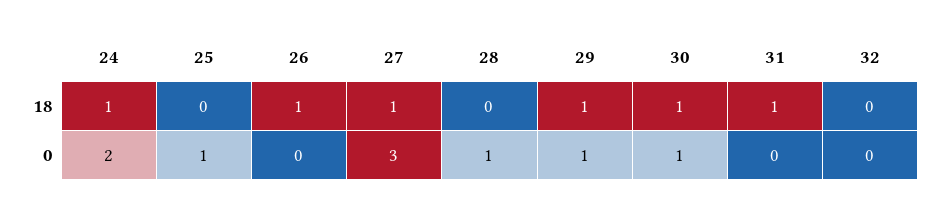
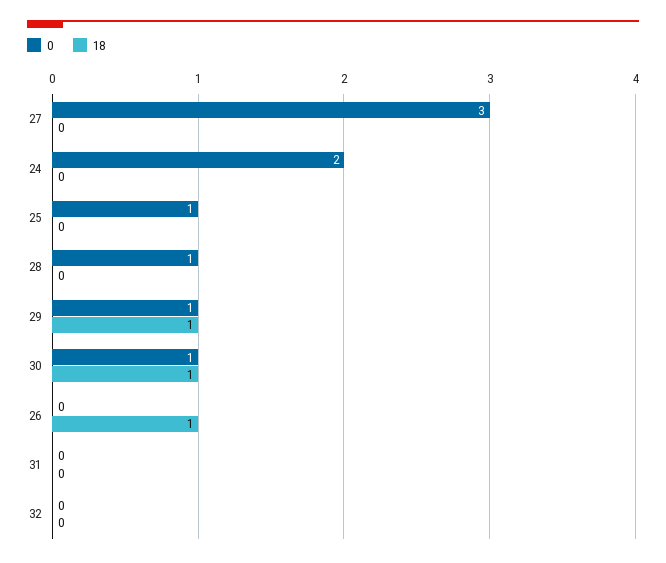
18, 24: 1 -> 0
18, 27: 1 -> 0
18, 31: 1 -> 0

